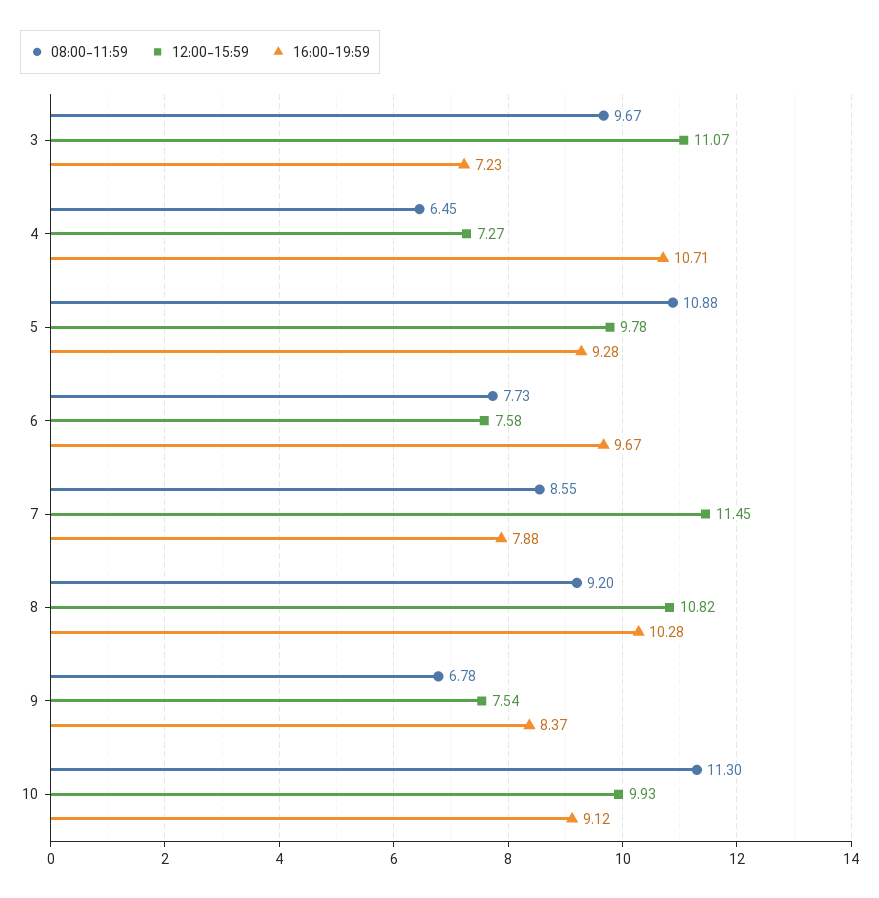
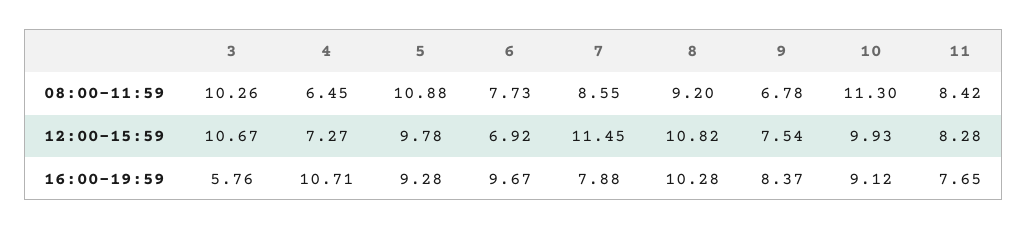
08:00-11:59, 3: 9.67 -> 10.26
12:00-15:59, 3: 11.07 -> 10.67
16:00-19:59, 3: 7.23 -> 5.76
12:00-15:59, 6: 7.58 -> 6.92
08:00-11:59, 11: none -> 8.42
12:00-15:59, 11: none -> 8.28
16:00-19:59, 11: none -> 7.65

